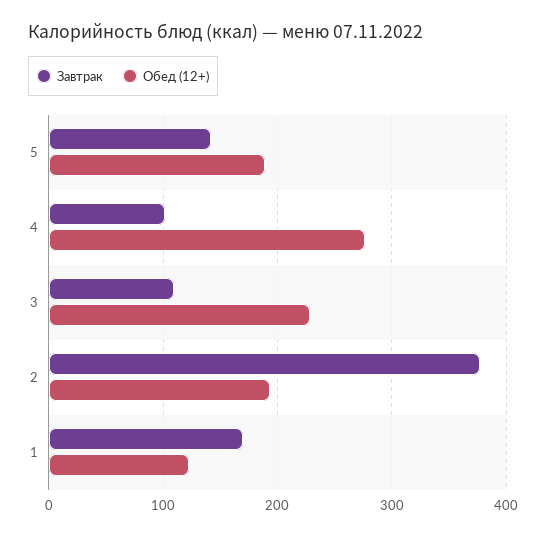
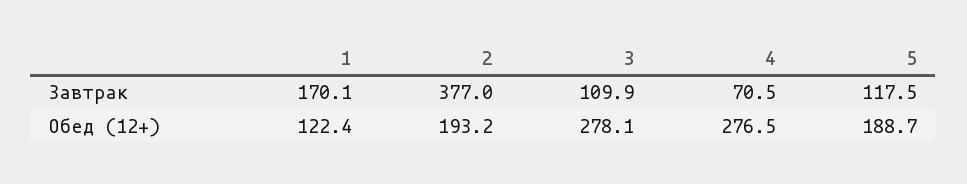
Завтрак, 5: 140 -> 117.5
Завтрак, 4: 100 -> 70.5
Обед (12+), 3: 230 -> 278.1

